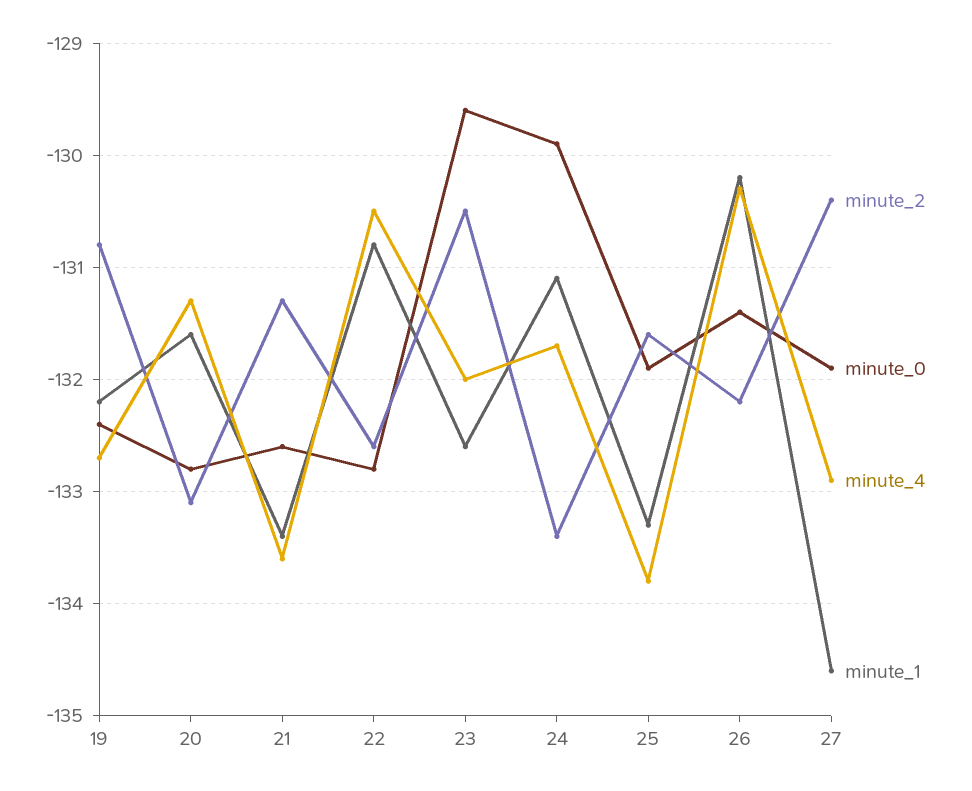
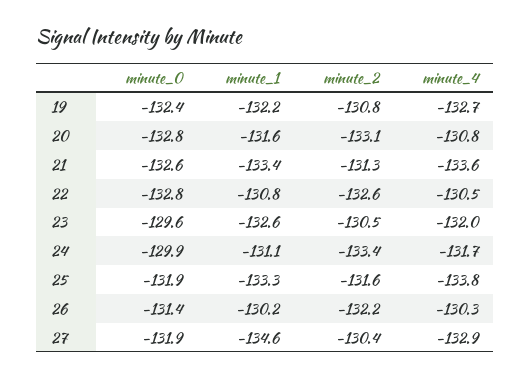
minute_4, 20: -131.3 -> -130.8

